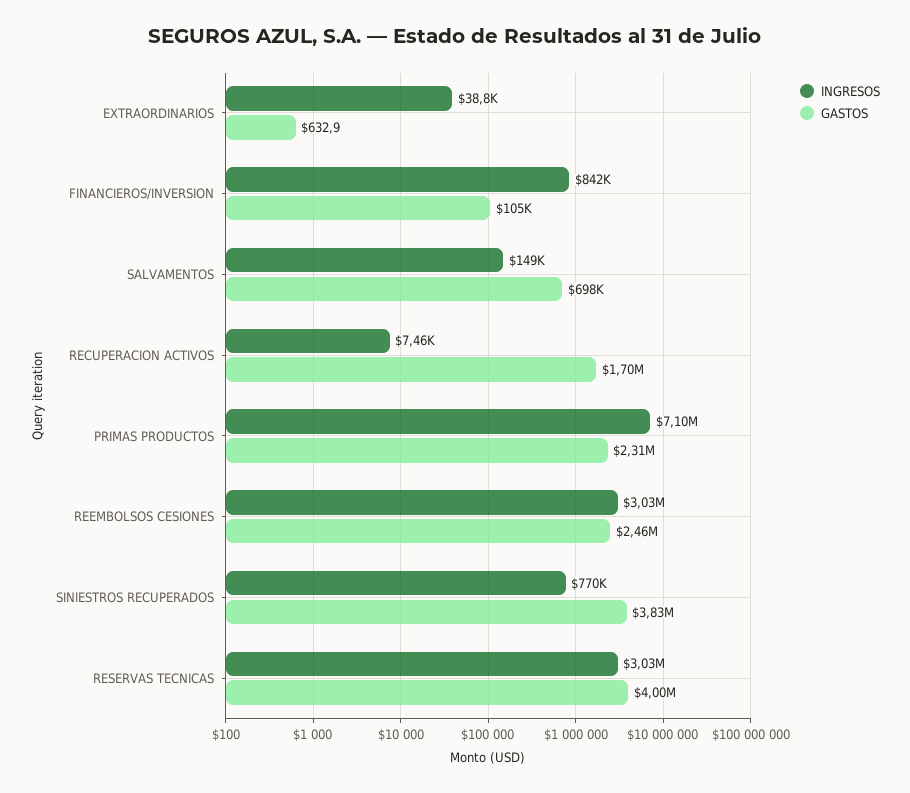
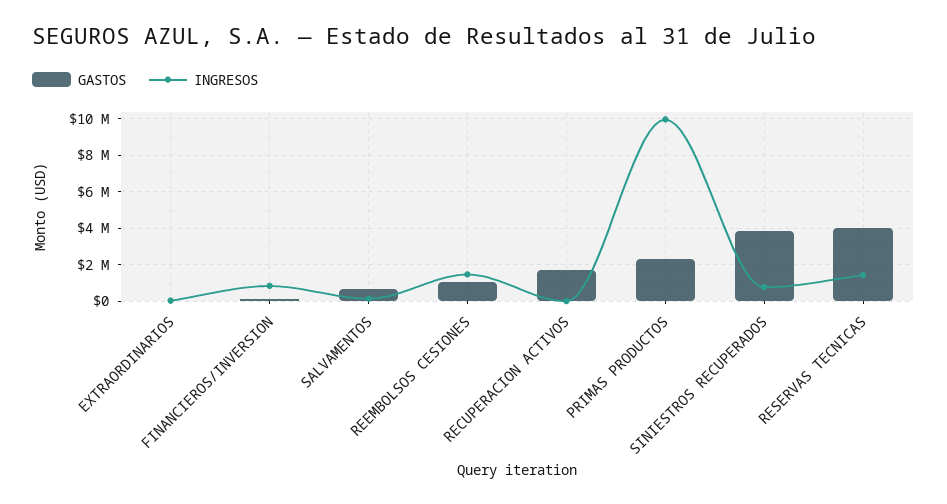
INGRESOS, PRIMAS PRODUCTOS: 7100000 -> 10000000
INGRESOS, REEMBOLSOS CESIONES: 3030000 -> 1500000
GASTOS, REEMBOLSOS CESIONES: 2460000 -> 1000000
INGRESOS, RESERVAS TECNICAS: 3030000 -> 1500000

